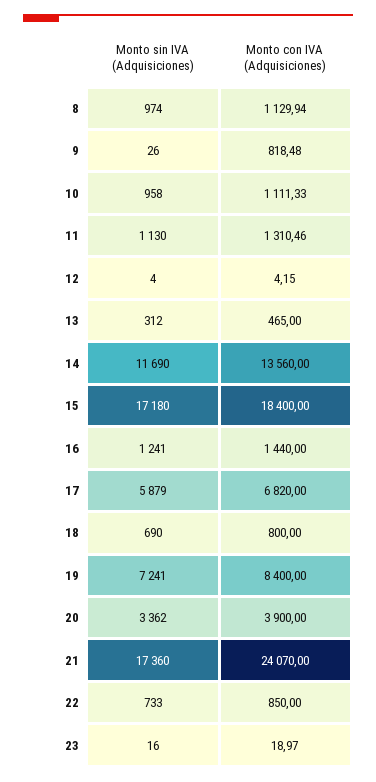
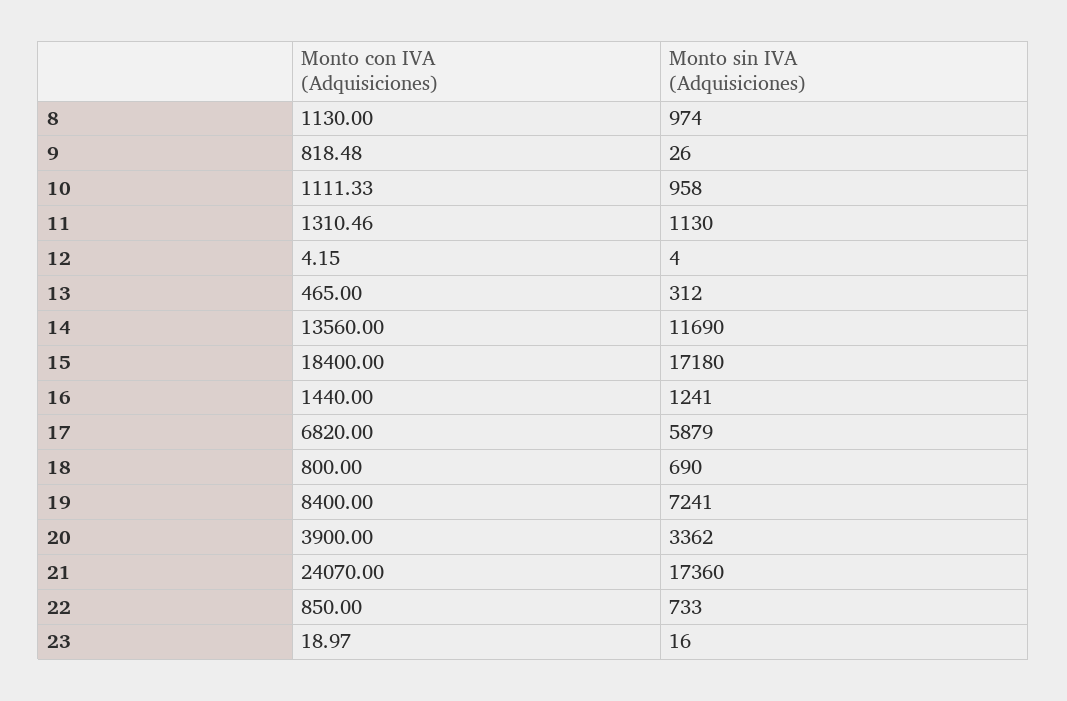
Monto con IVA (Adquisiciones), 8: 1129.94 -> 1130

